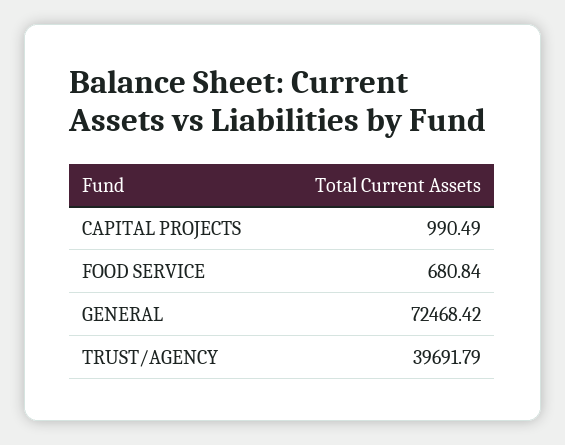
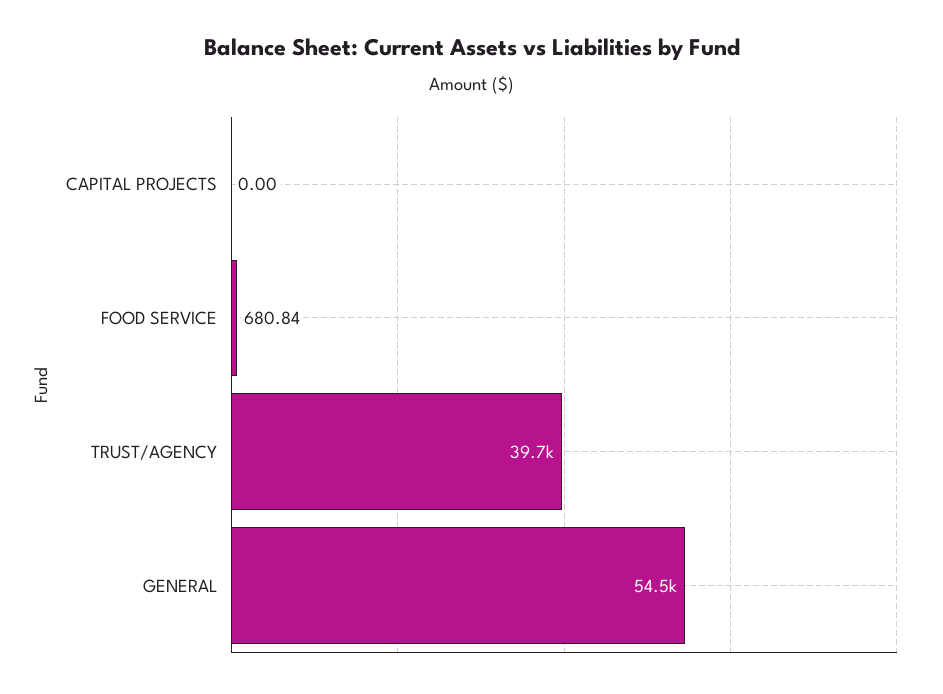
CAPITAL PROJECTS: 990.49 -> 0
GENERAL: 72468.42 -> 54500

